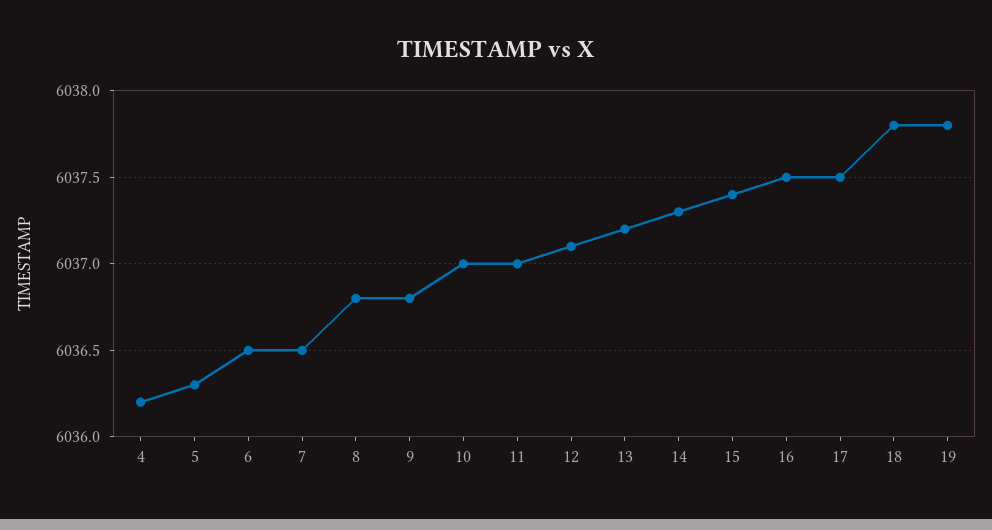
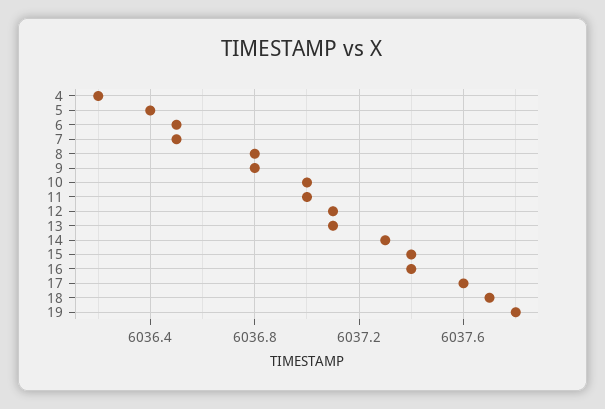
5: 6036.3 -> 6036.4
13: 6037.2 -> 6037.1
16: 6037.5 -> 6037.4
17: 6037.5 -> 6037.6
18: 6037.8 -> 6037.7

